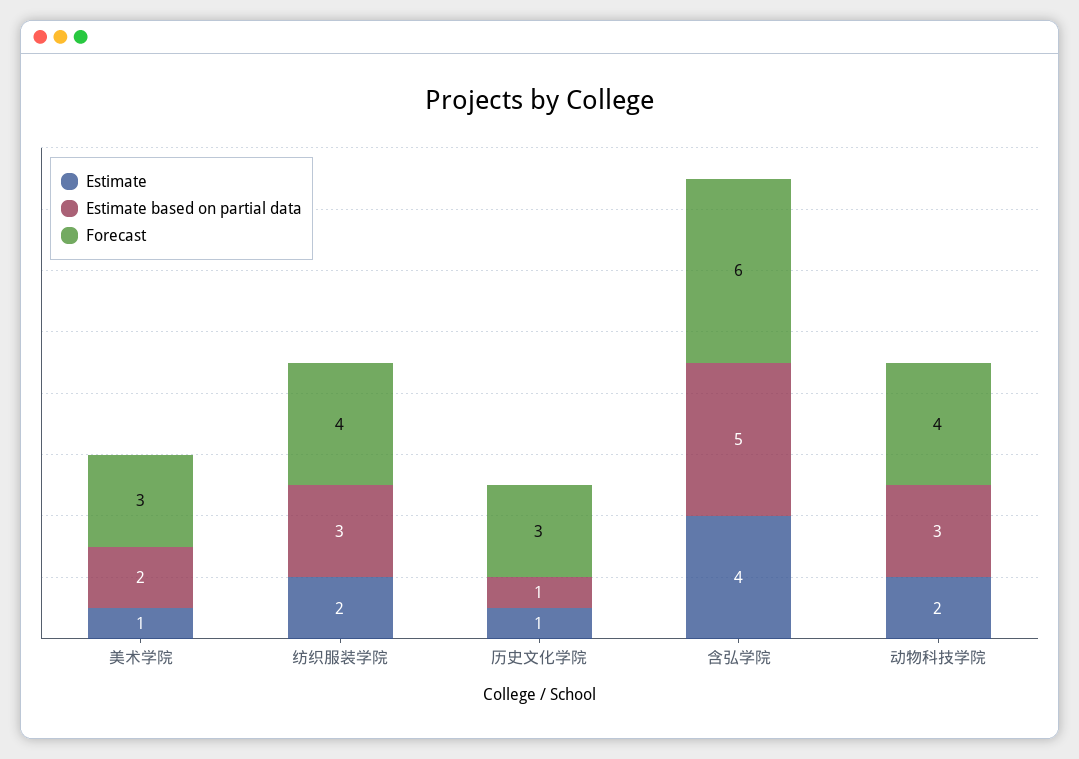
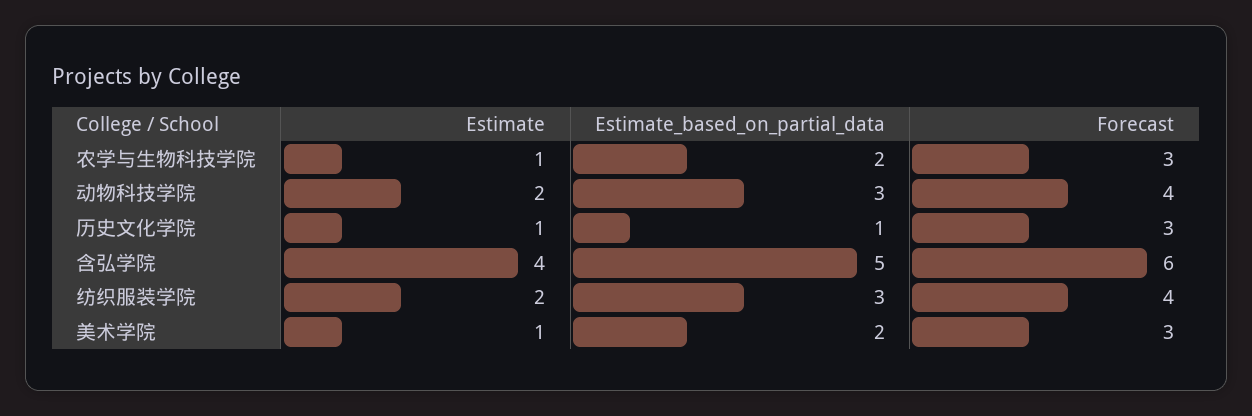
Estimate, 农学与生物科技学院: none -> 1
Estimate based on partial data, 农学与生物科技学院: none -> 2
Forecast, 农学与生物科技学院: none -> 3

